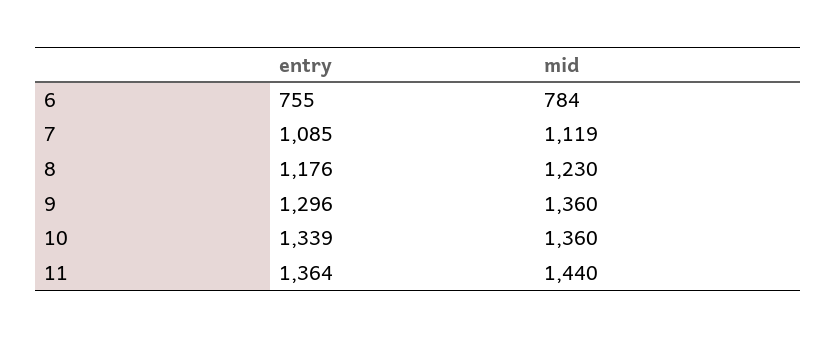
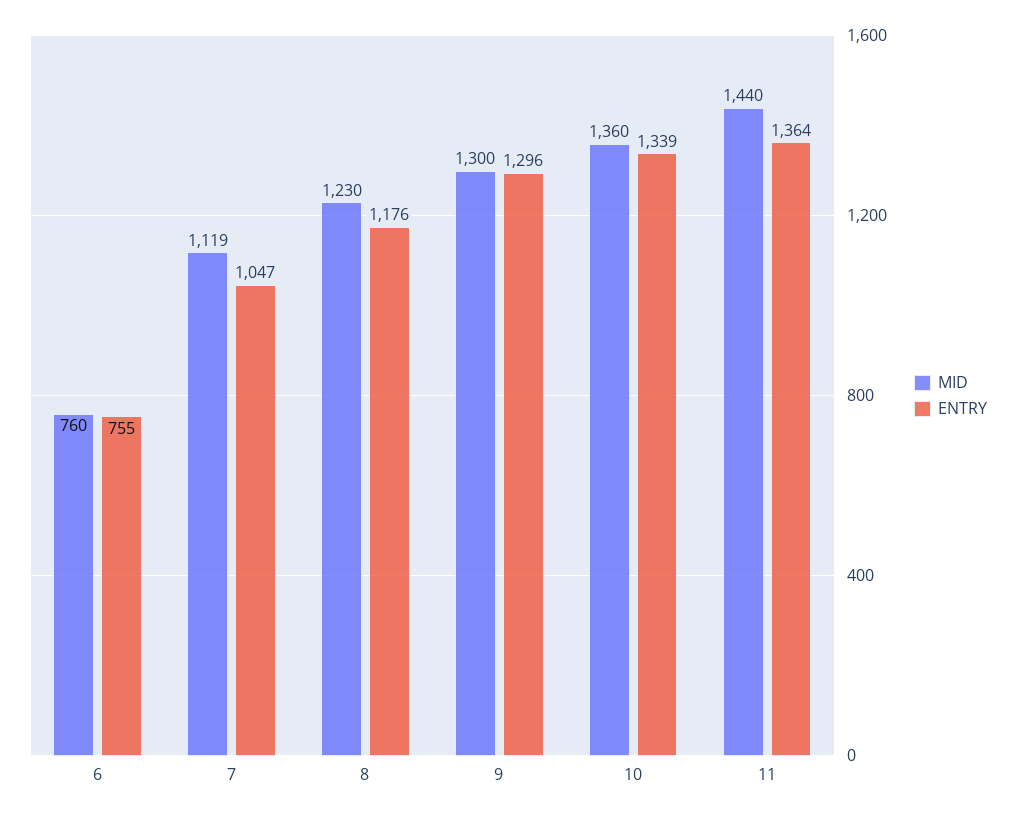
mid, 6: 784 -> 760
entry, 7: 1085 -> 1047
mid, 9: 1360 -> 1300

